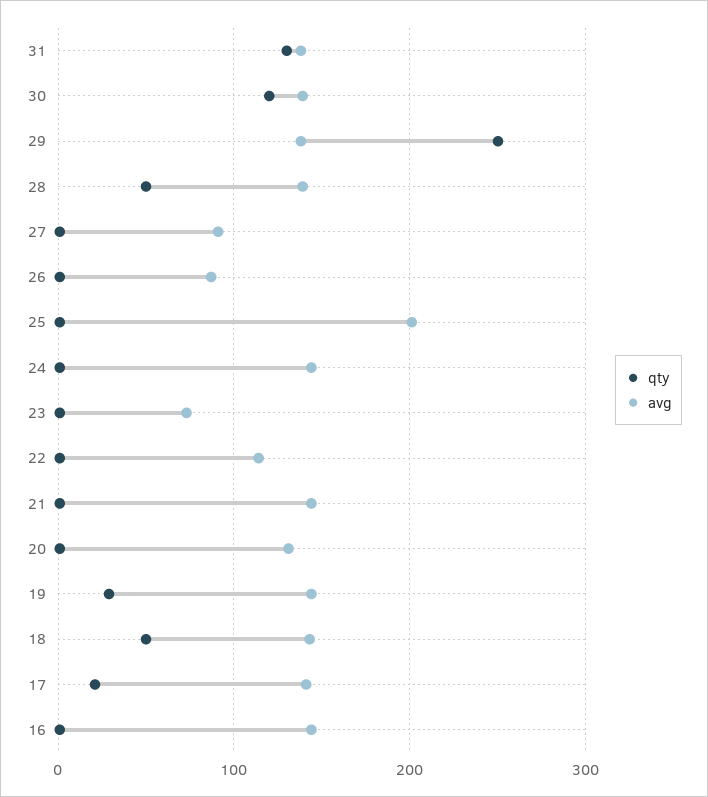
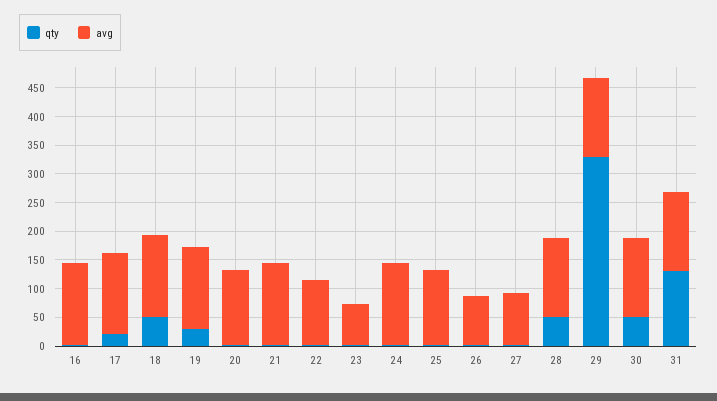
qty, 30: 120 -> 50
qty, 29: 250 -> 325
avg, 25: 200 -> 125

